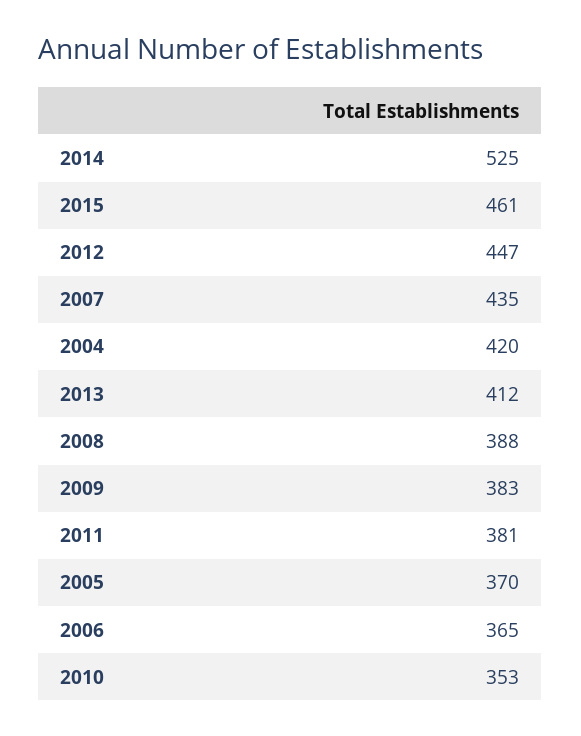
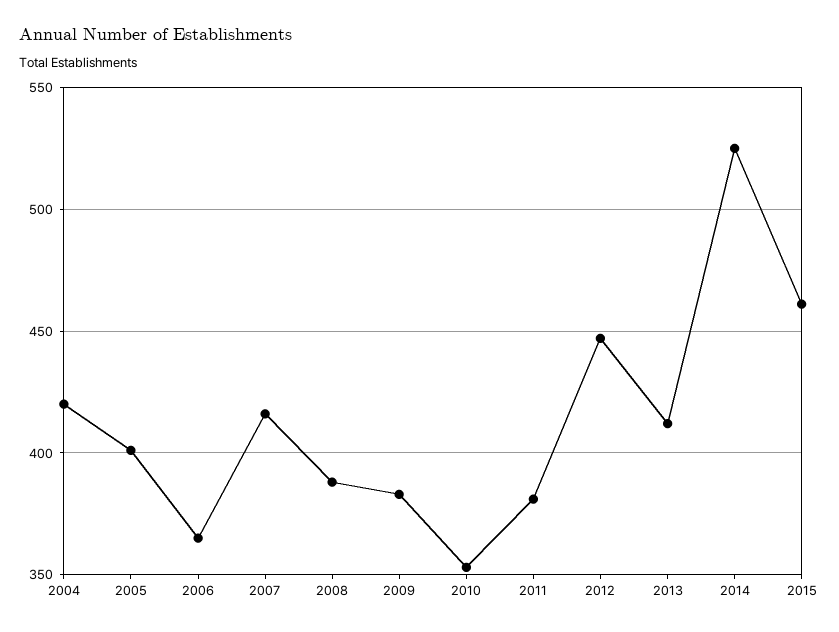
2007: 435 -> 415
2005: 370 -> 400

